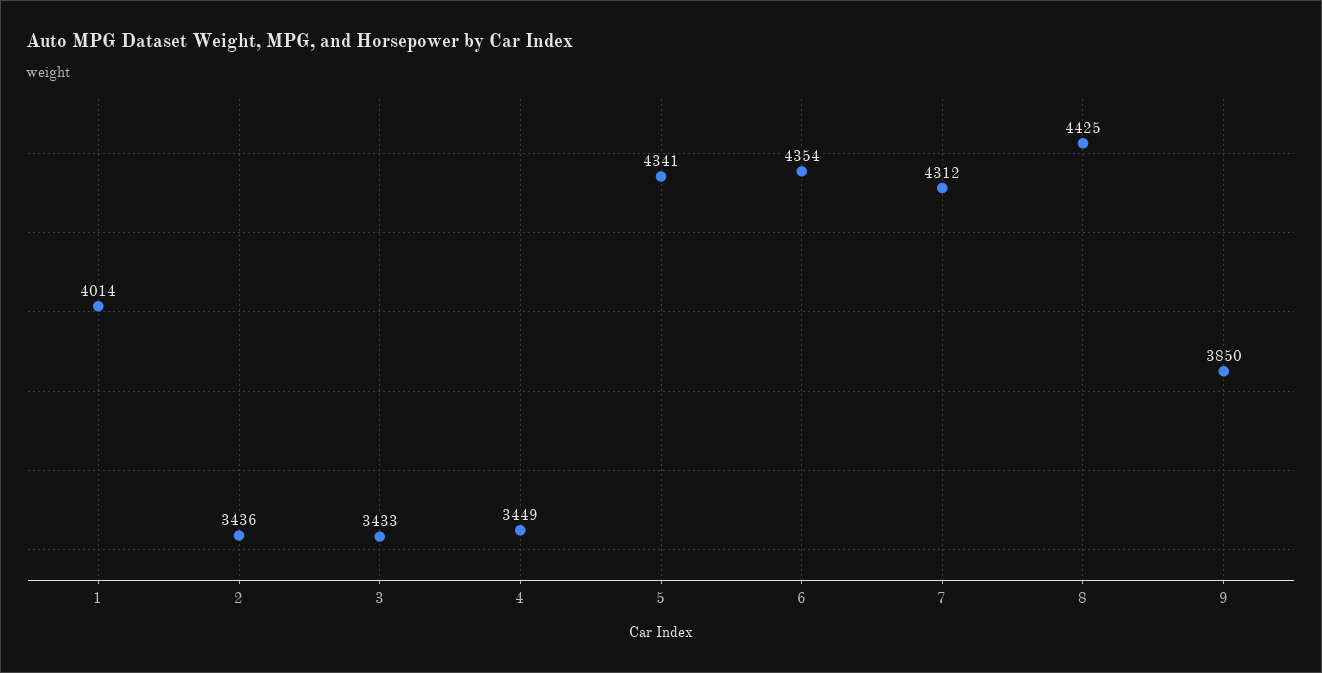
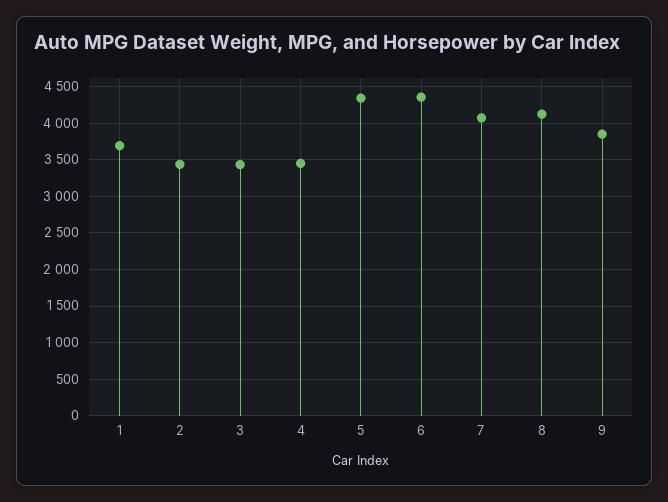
1: 4014 -> 3700
7: 4312 -> 4100
8: 4425 -> 4100

